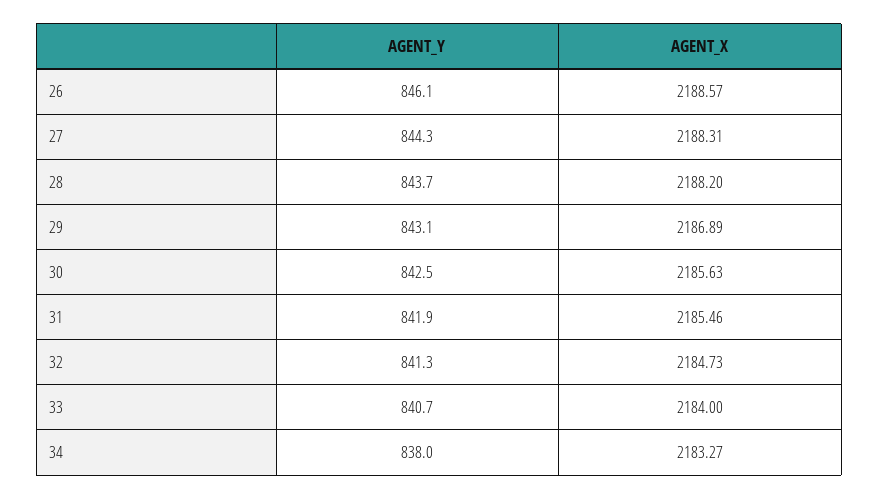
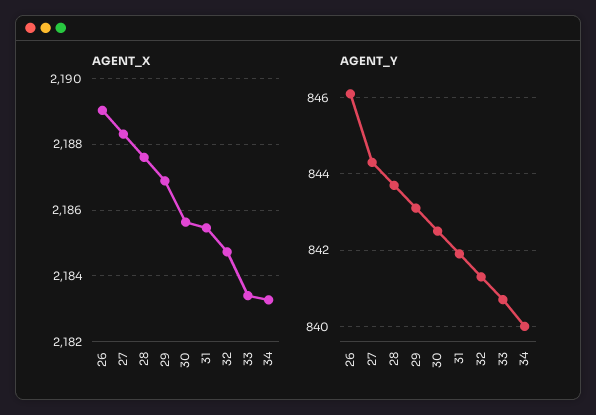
AGENT_X, 26: 2188.57 -> 2189
AGENT_X, 28: 2188.2 -> 2187.6
AGENT_X, 33: 2184 -> 2183.4
AGENT_Y, 34: 838 -> 840

